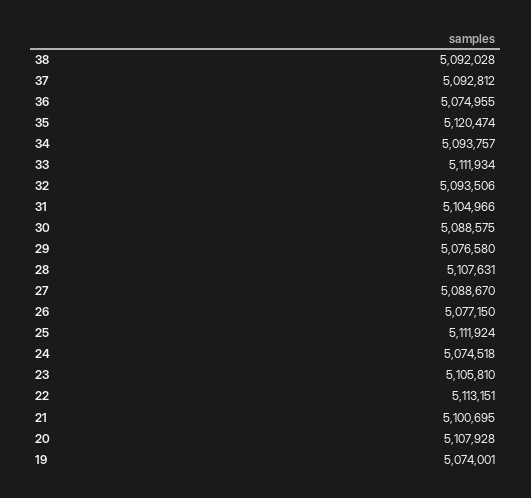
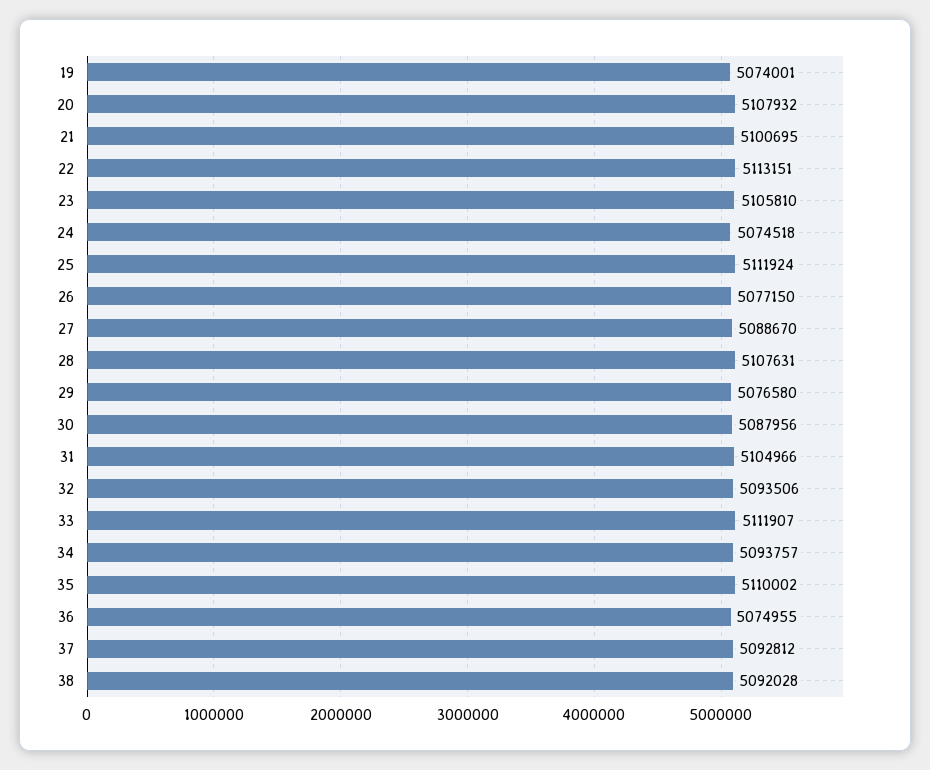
35: 5120474 -> 5110002
33: 5111934 -> 5111907
30: 5088575 -> 5087956
20: 5107928 -> 5107932

